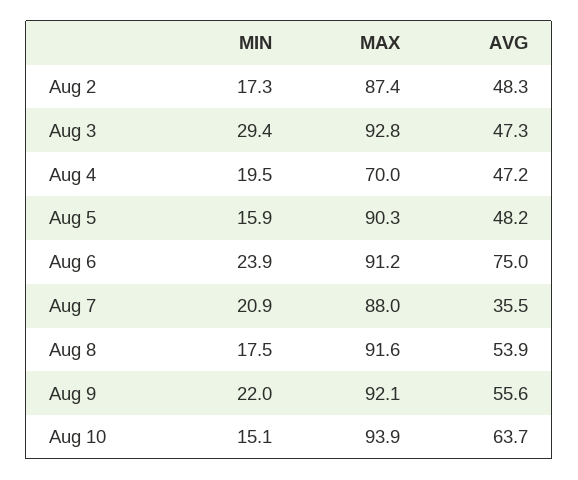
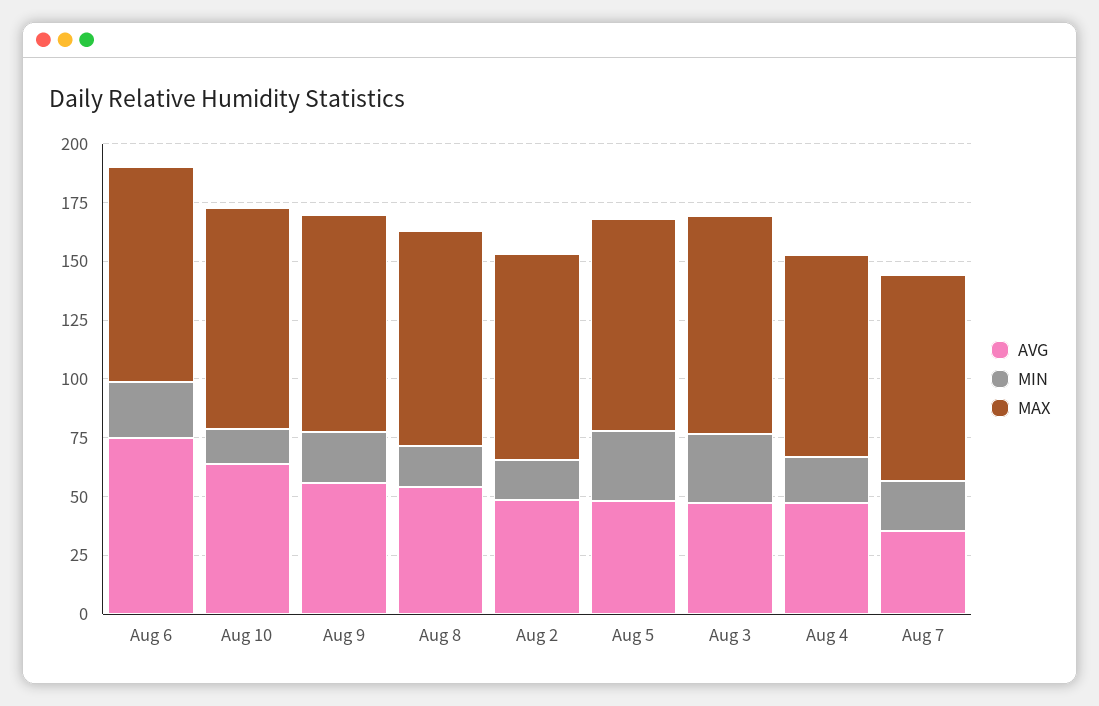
MAX, Aug 4: 70 -> 85
MIN, Aug 5: 15.9 -> 30

